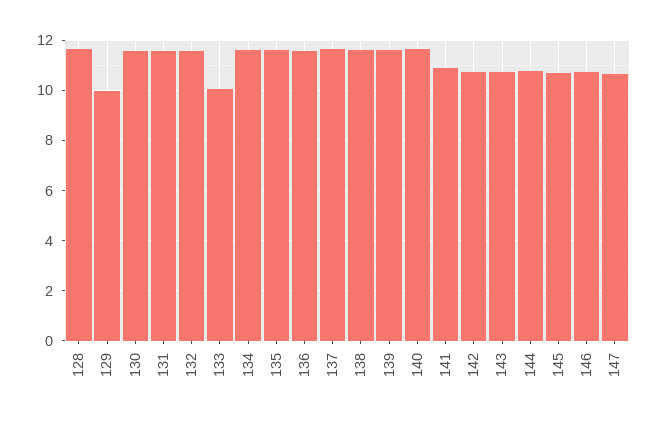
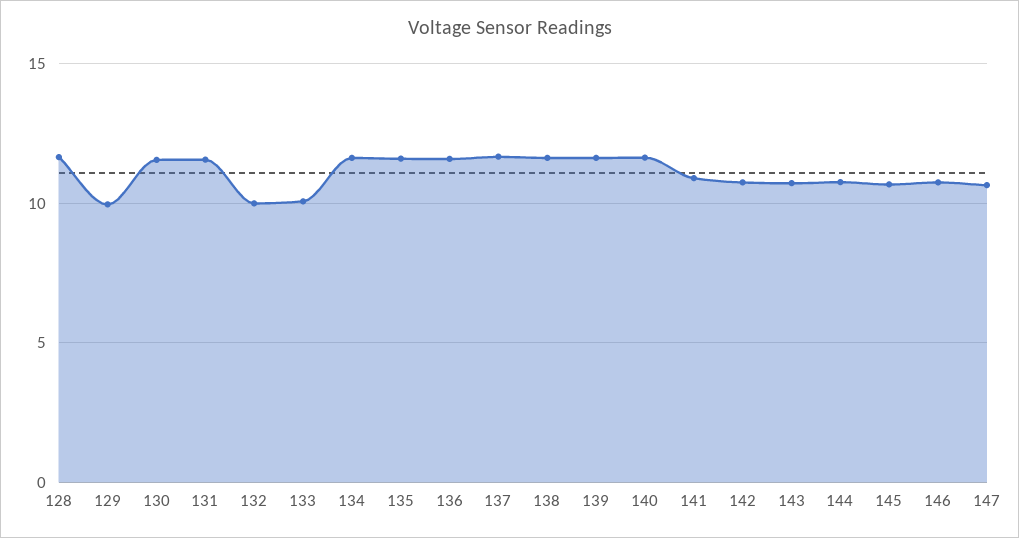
132: 11.5 -> 10

